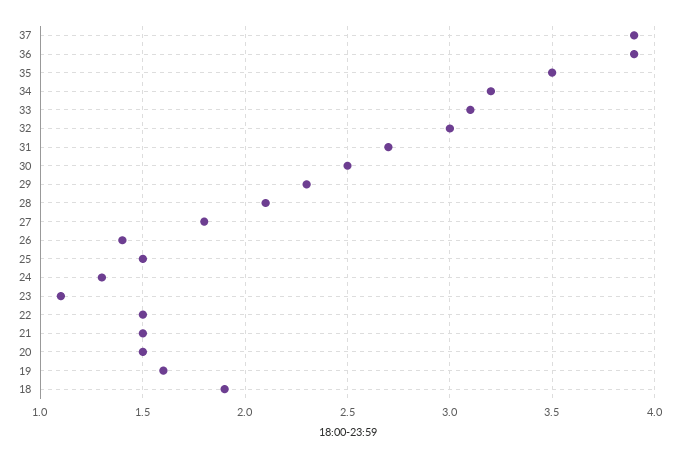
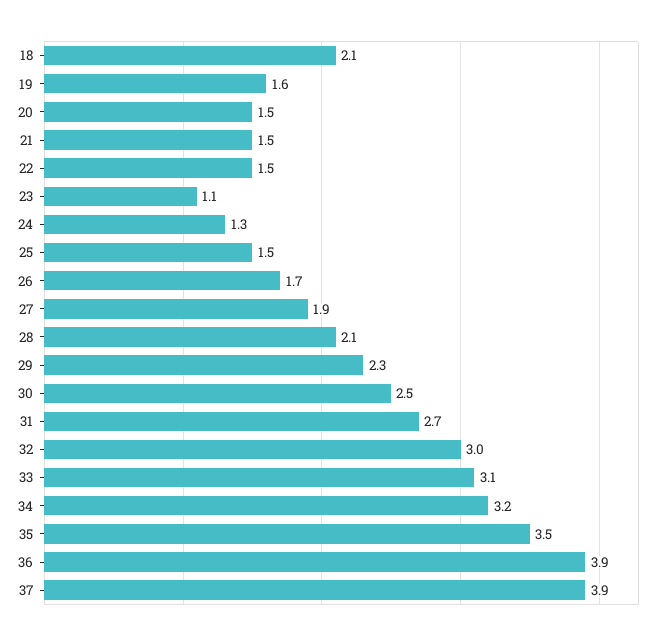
27: 1.8 -> 1.9
26: 1.4 -> 1.7
18: 1.9 -> 2.1

